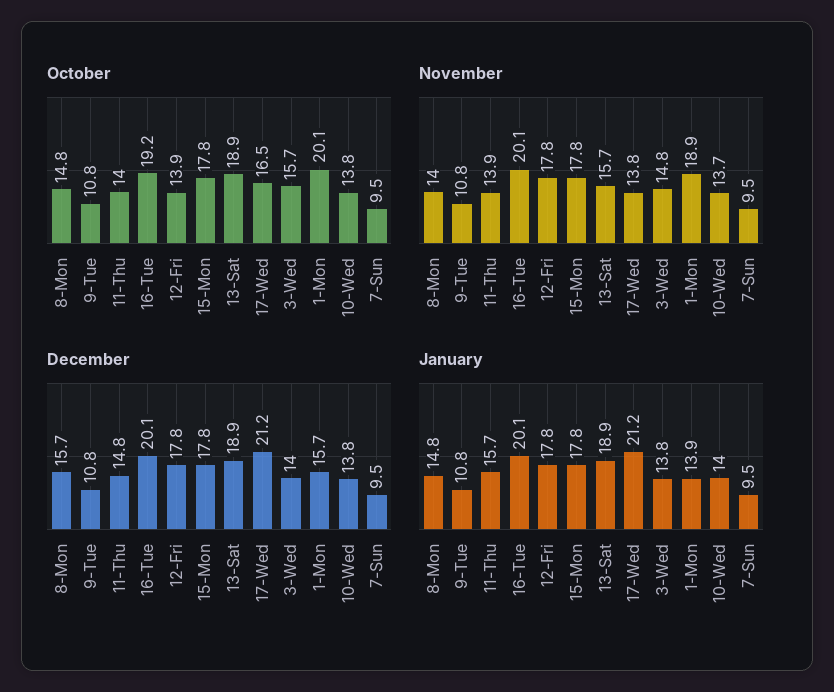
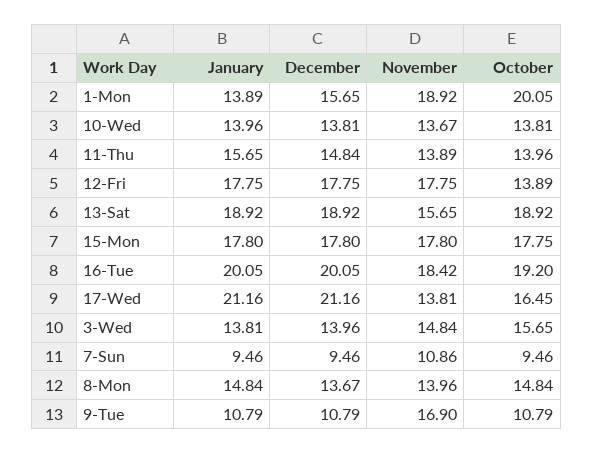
November, 9-Tue: 10.8 -> 16.9
November, 16-Tue: 20.1 -> 18.42
November, 7-Sun: 9.5 -> 10.86
December, 8-Mon: 15.7 -> 13.67

